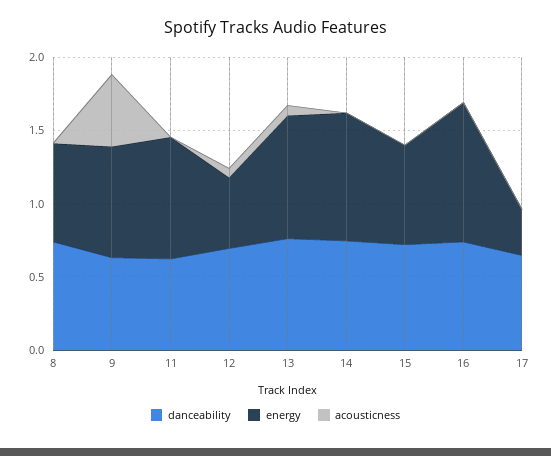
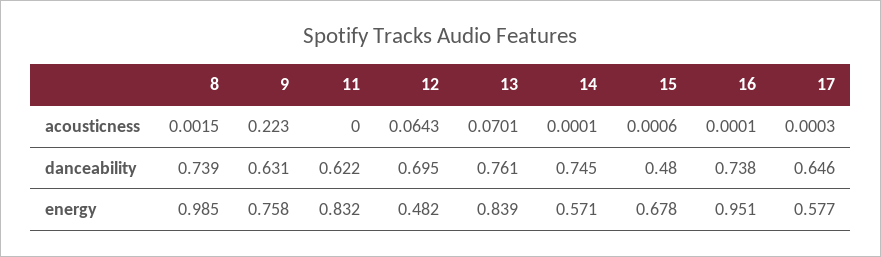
energy, 8: 0.7 -> 0.985
acousticness, 9: 0.5 -> 0.223
energy, 14: 0.9 -> 0.571
danceability, 15: 0.7 -> 0.48
energy, 17: 0.3 -> 0.577

